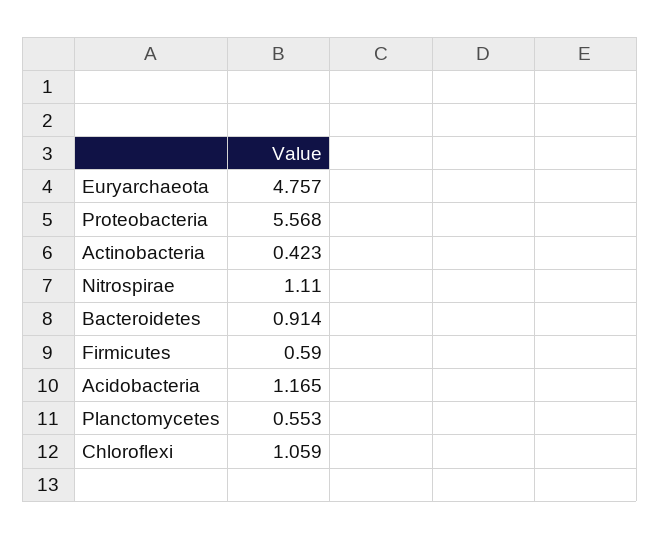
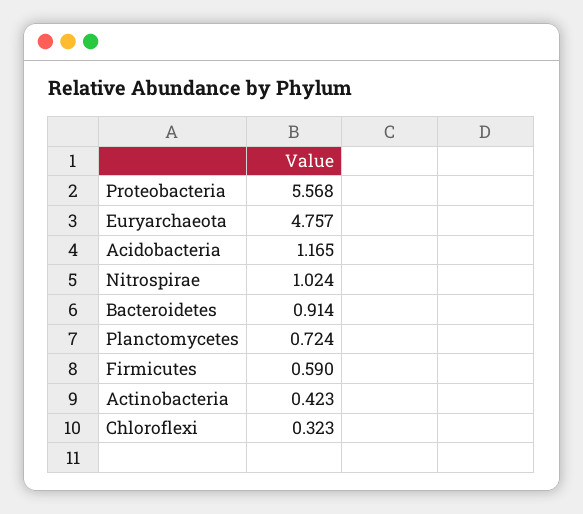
Nitrospirae: 1.11 -> 1.024
Planctomycetes: 0.553 -> 0.724
Chloroflexi: 1.059 -> 0.323

